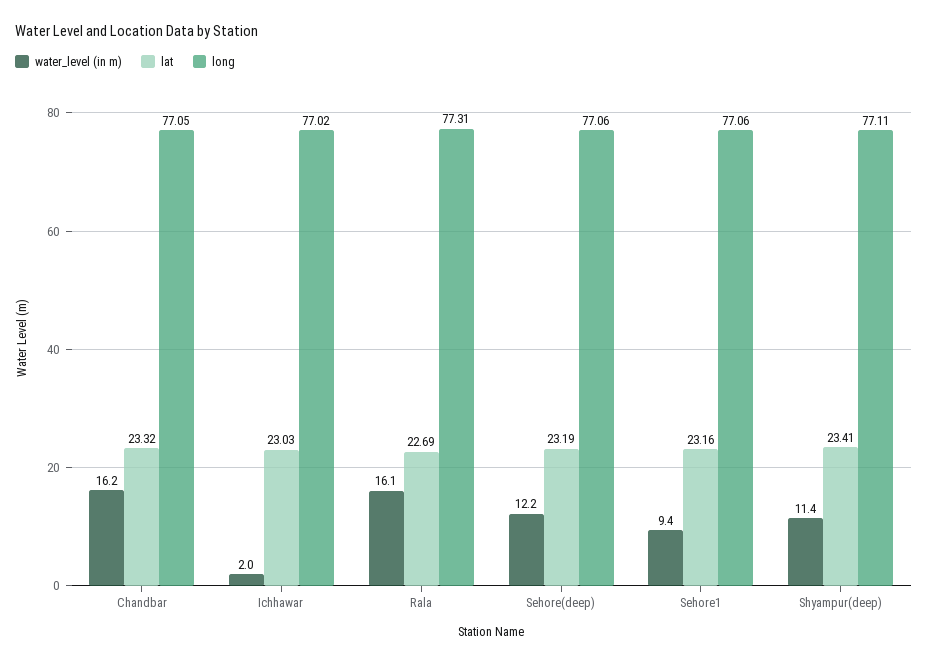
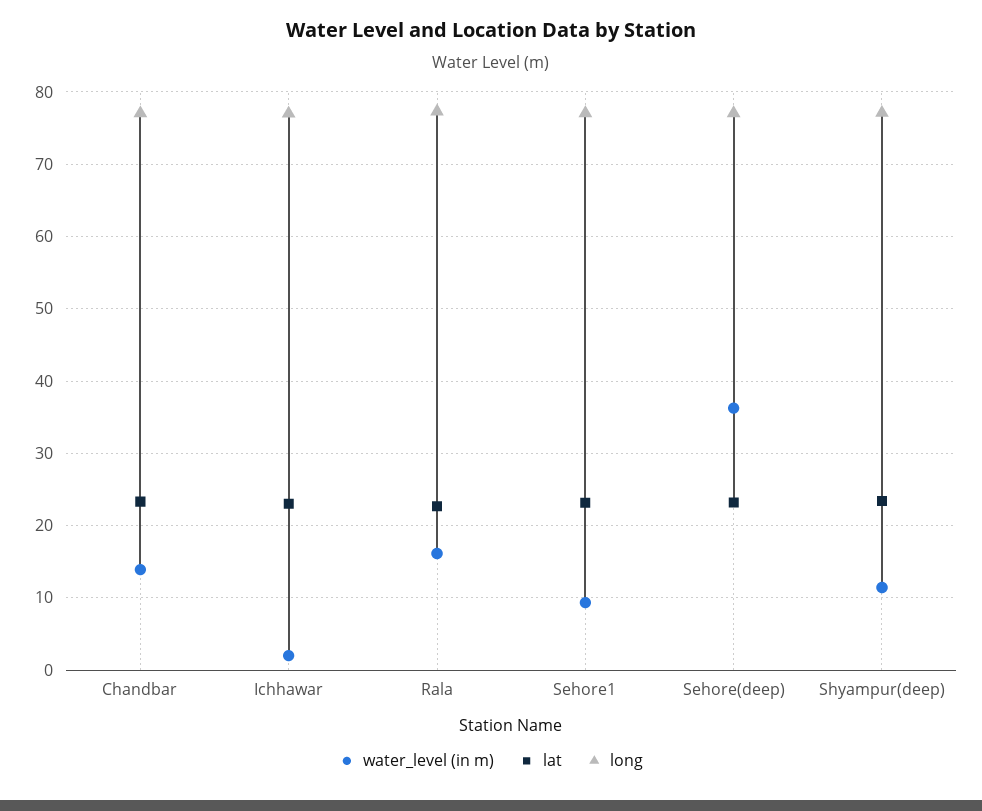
water_level (in m), Chandbar: 16.2 -> 14
water_level (in m), Sehore(deep): 12.2 -> 36

